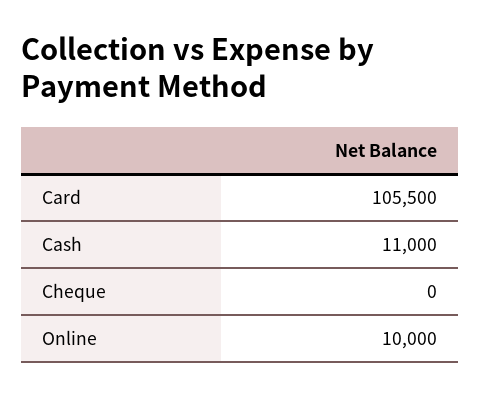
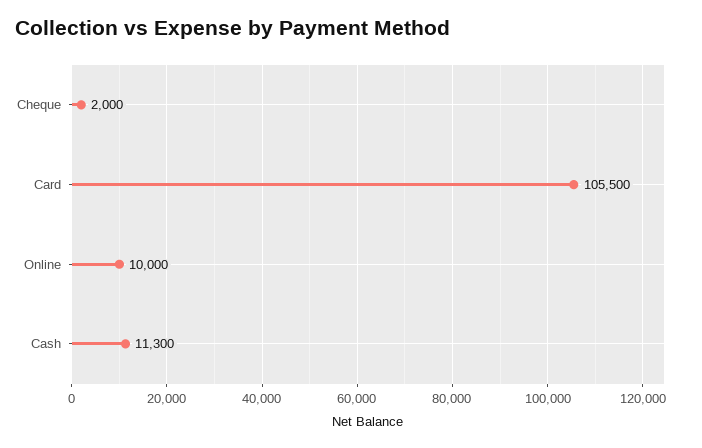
Cash: 11000 -> 11300
Cheque: 0 -> 2000

